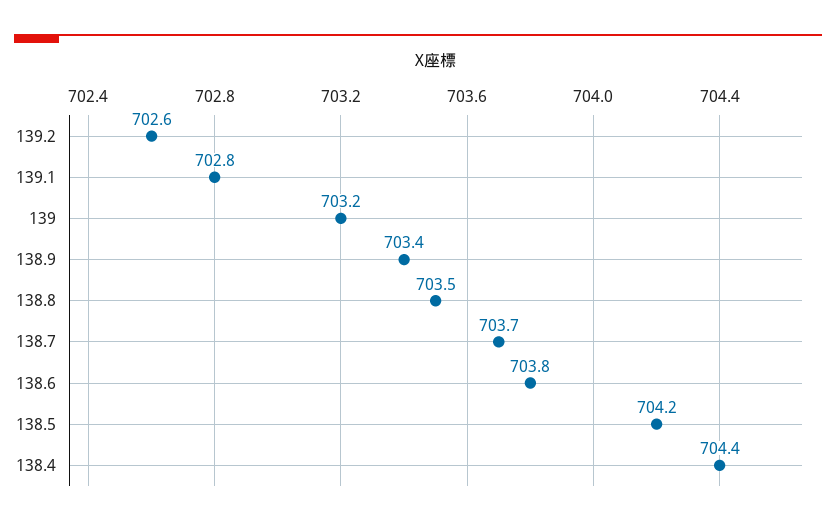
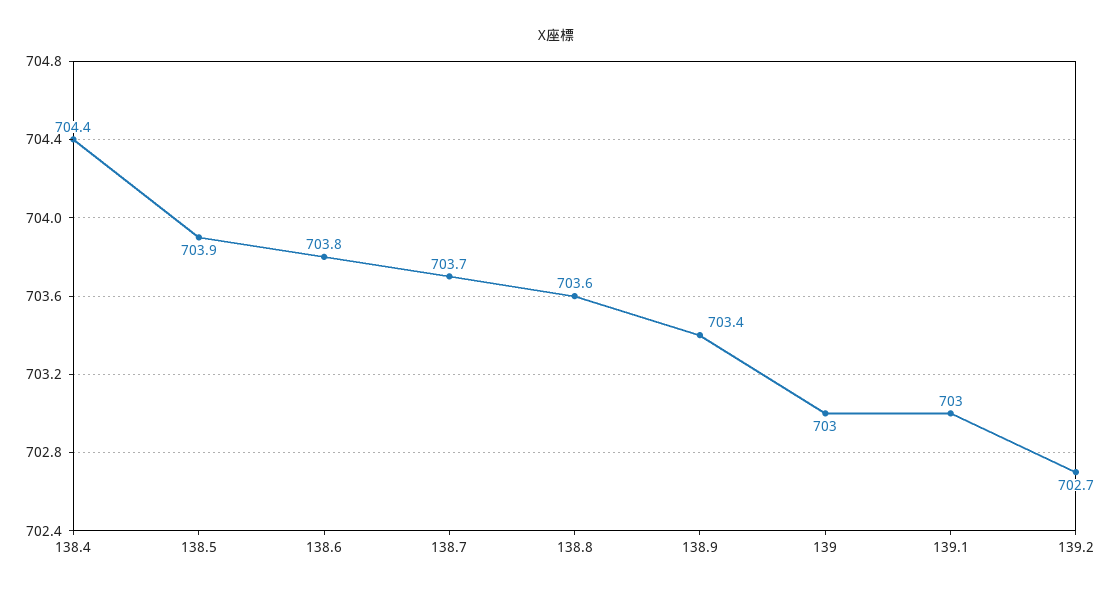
139.2: 702.6 -> 702.7
139.1: 702.8 -> 703
139: 703.2 -> 703
138.8: 703.5 -> 703.6
138.5: 704.2 -> 703.9

